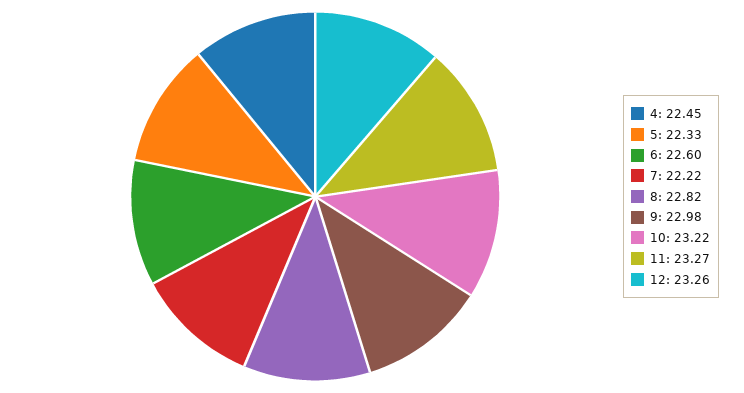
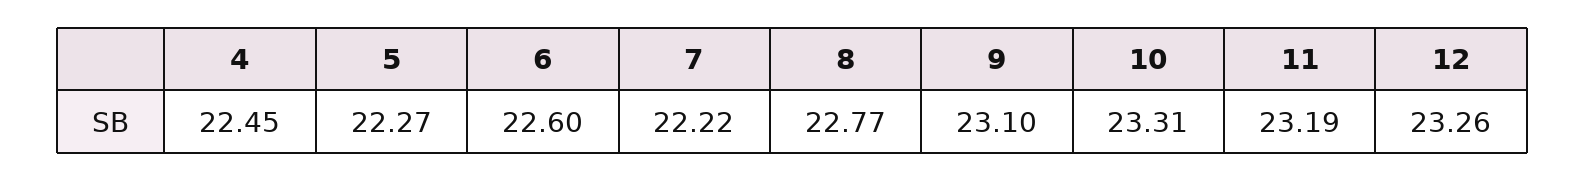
5: 22.33 -> 22.27
8: 22.82 -> 22.77
9: 22.98 -> 23.1
10: 23.22 -> 23.31
11: 23.27 -> 23.19

